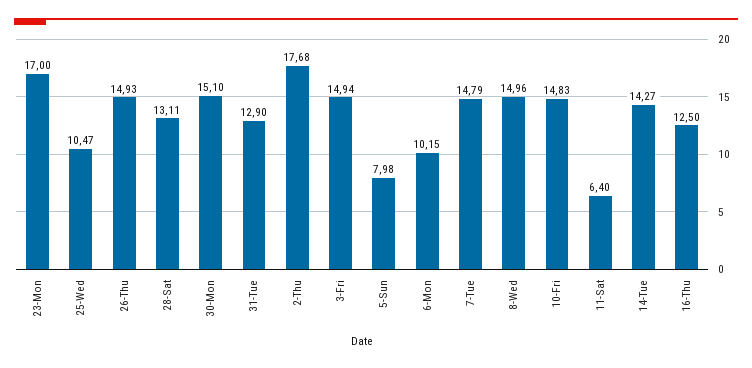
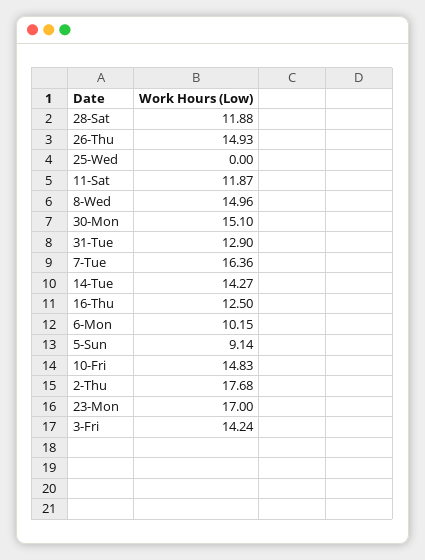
25-Wed: 10.47 -> 0
28-Sat: 13.11 -> 11.88
3-Fri: 14.94 -> 14.24
5-Sun: 7.98 -> 9.14
7-Tue: 14.79 -> 16.36
11-Sat: 6.4 -> 11.87

